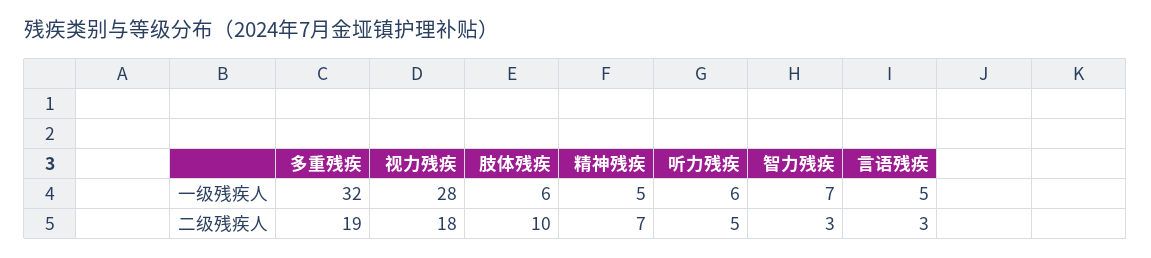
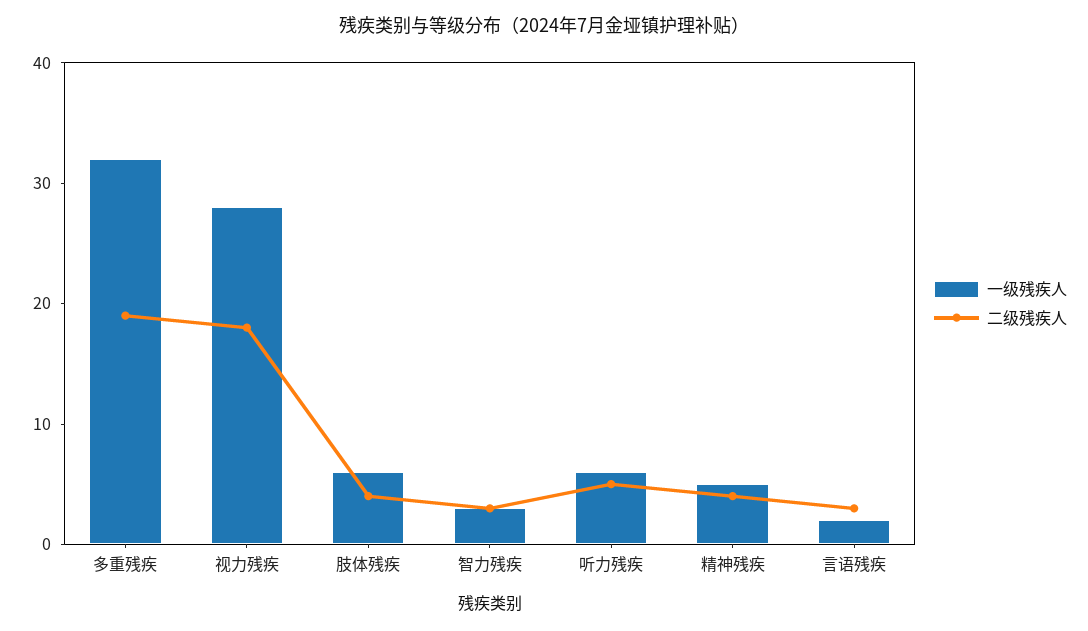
一级残疾人, 智力残疾: 7 -> 3
一级残疾人, 言语残疾: 5 -> 2
二级残疾人, 肢体残疾: 10 -> 4
二级残疾人, 精神残疾: 7 -> 4

